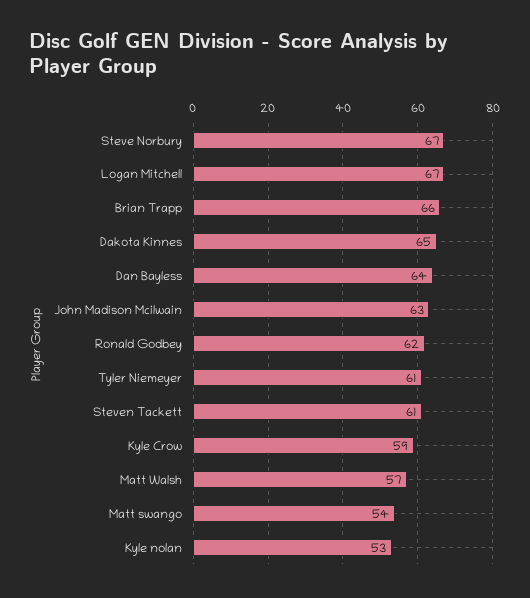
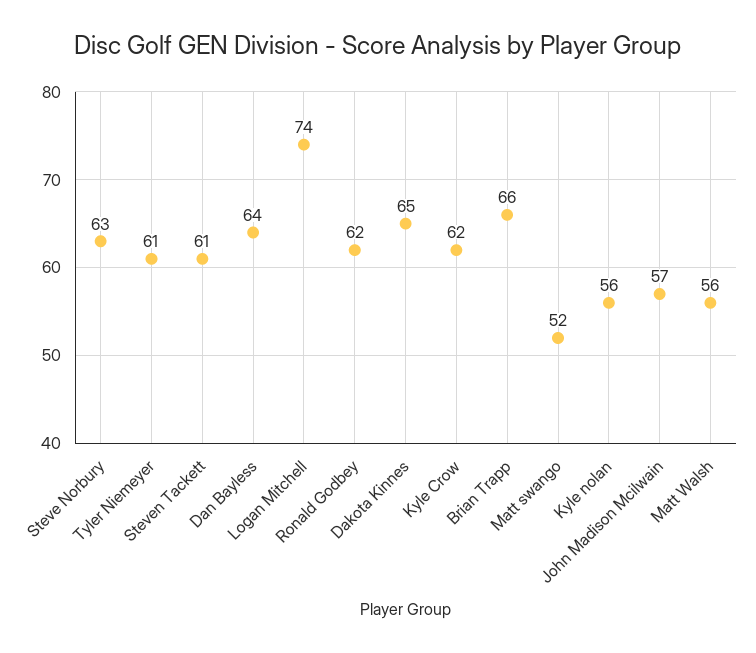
Steve Norbury: 67 -> 63
Logan Mitchell: 67 -> 74
John Madison Mcilwain: 63 -> 57
Kyle Crow: 59 -> 62
Matt Walsh: 57 -> 56
Matt swango: 54 -> 52
Kyle nolan: 53 -> 56

